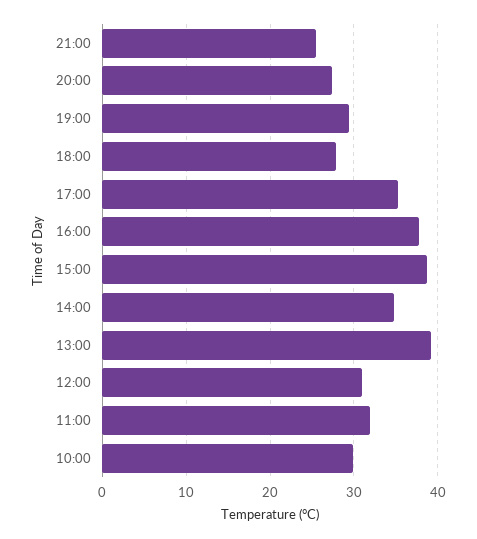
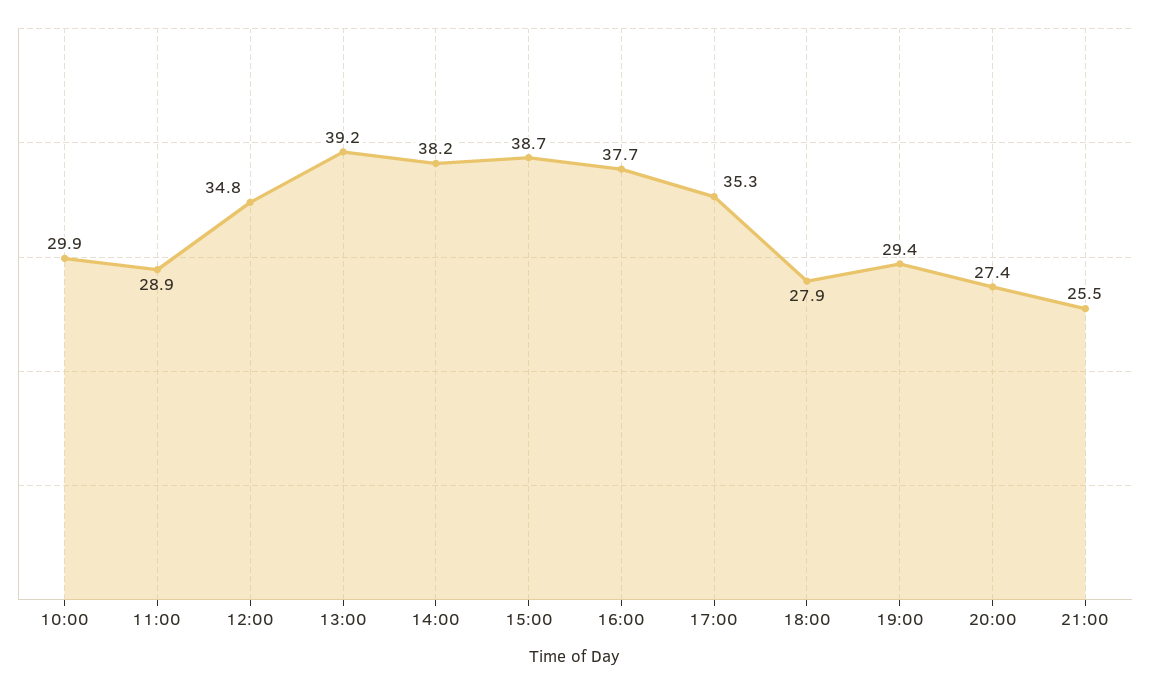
14:00: 35 -> 38.2
12:00: 31 -> 34.8
11:00: 32 -> 28.9

